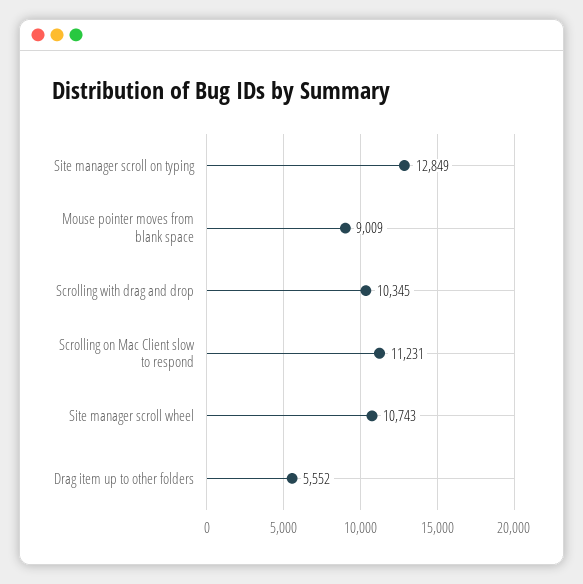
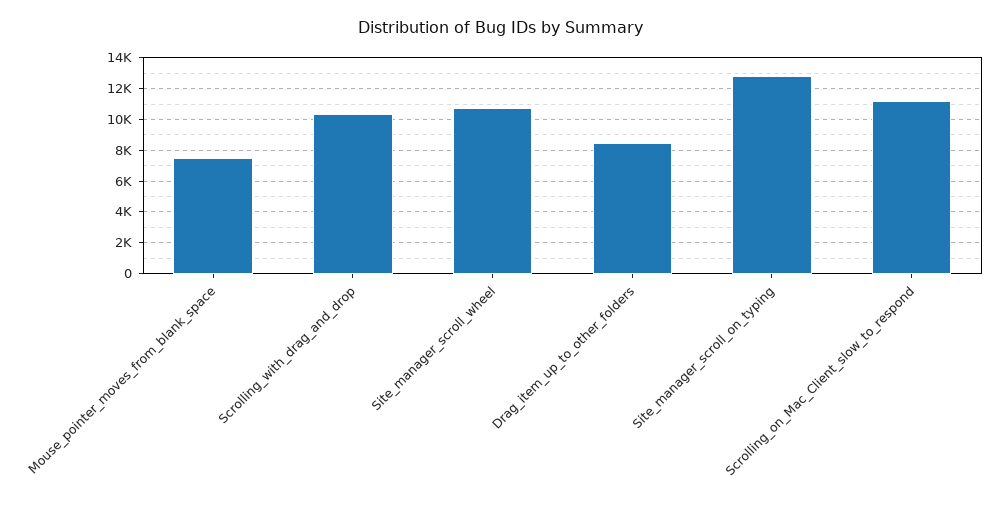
Mouse pointer moves from blank space: 9009 -> 7500
Drag item up to other folders: 5552 -> 8500

